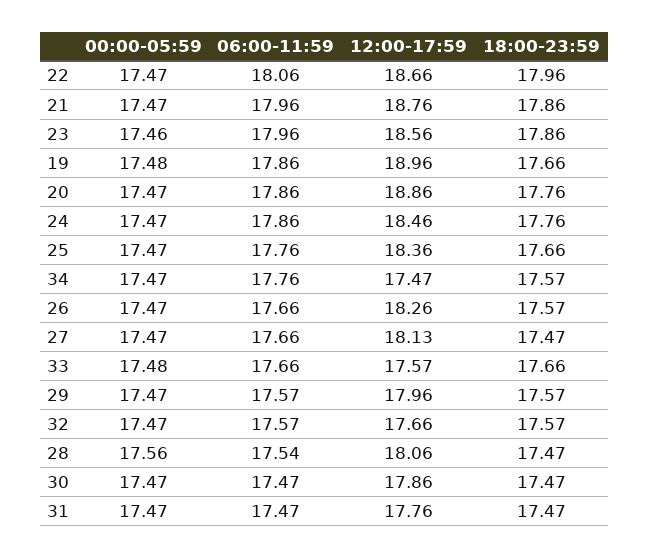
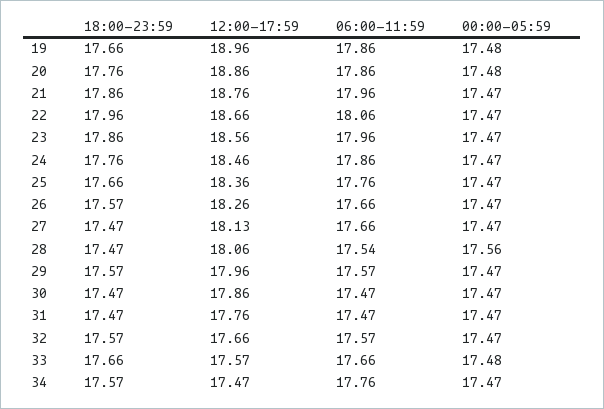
00:00-05:59, 23: 17.46 -> 17.47
00:00-05:59, 20: 17.47 -> 17.48

